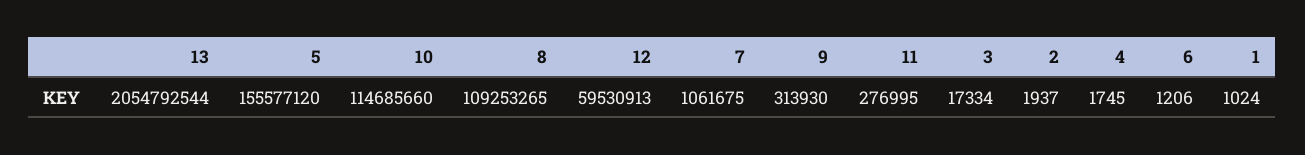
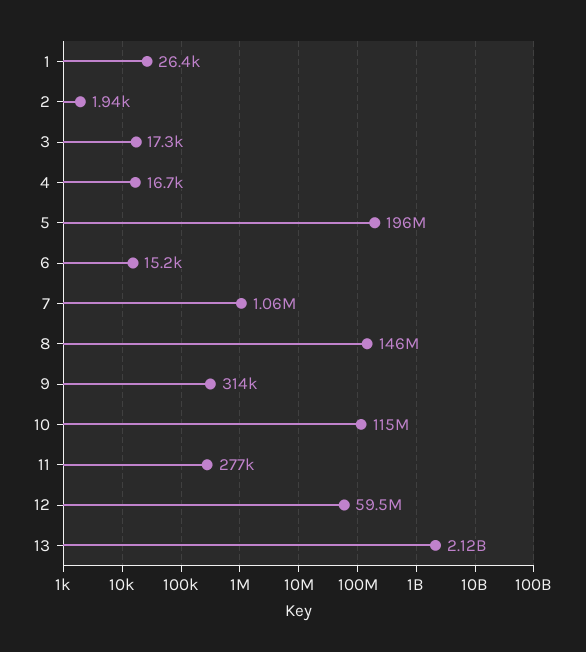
13: 2054792544 -> 2120000000
5: 155577120 -> 196000000
8: 109253265 -> 146000000
4: 1745 -> 16700
6: 1206 -> 15200
1: 1024 -> 26400

